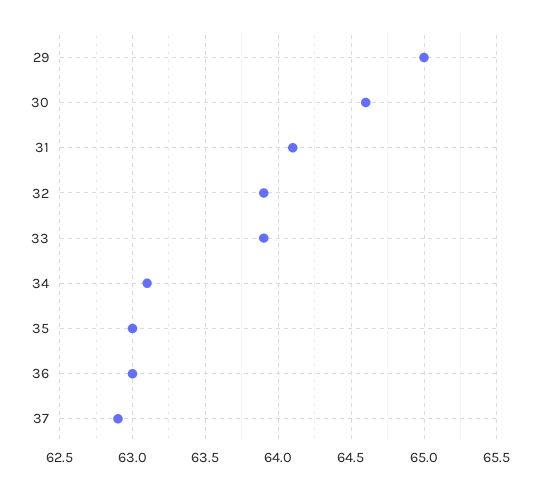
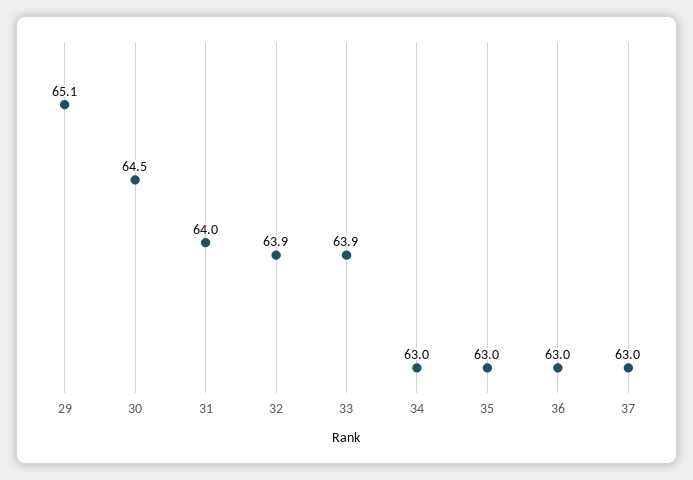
29: 65 -> 65.1
30: 64.6 -> 64.5
31: 64.1 -> 64
34: 63.1 -> 63
37: 62.9 -> 63

